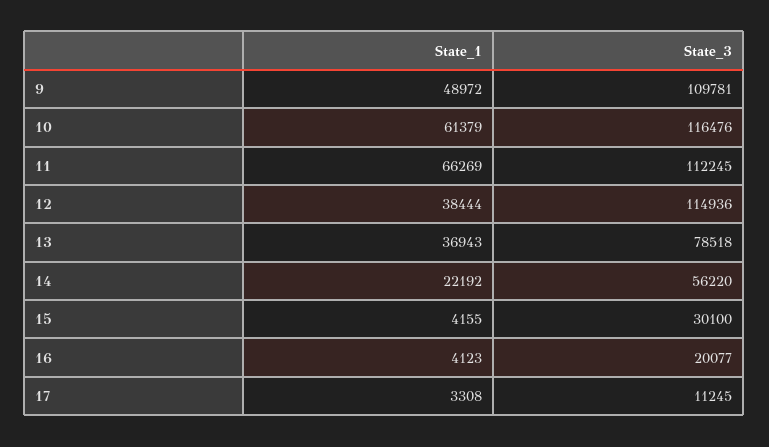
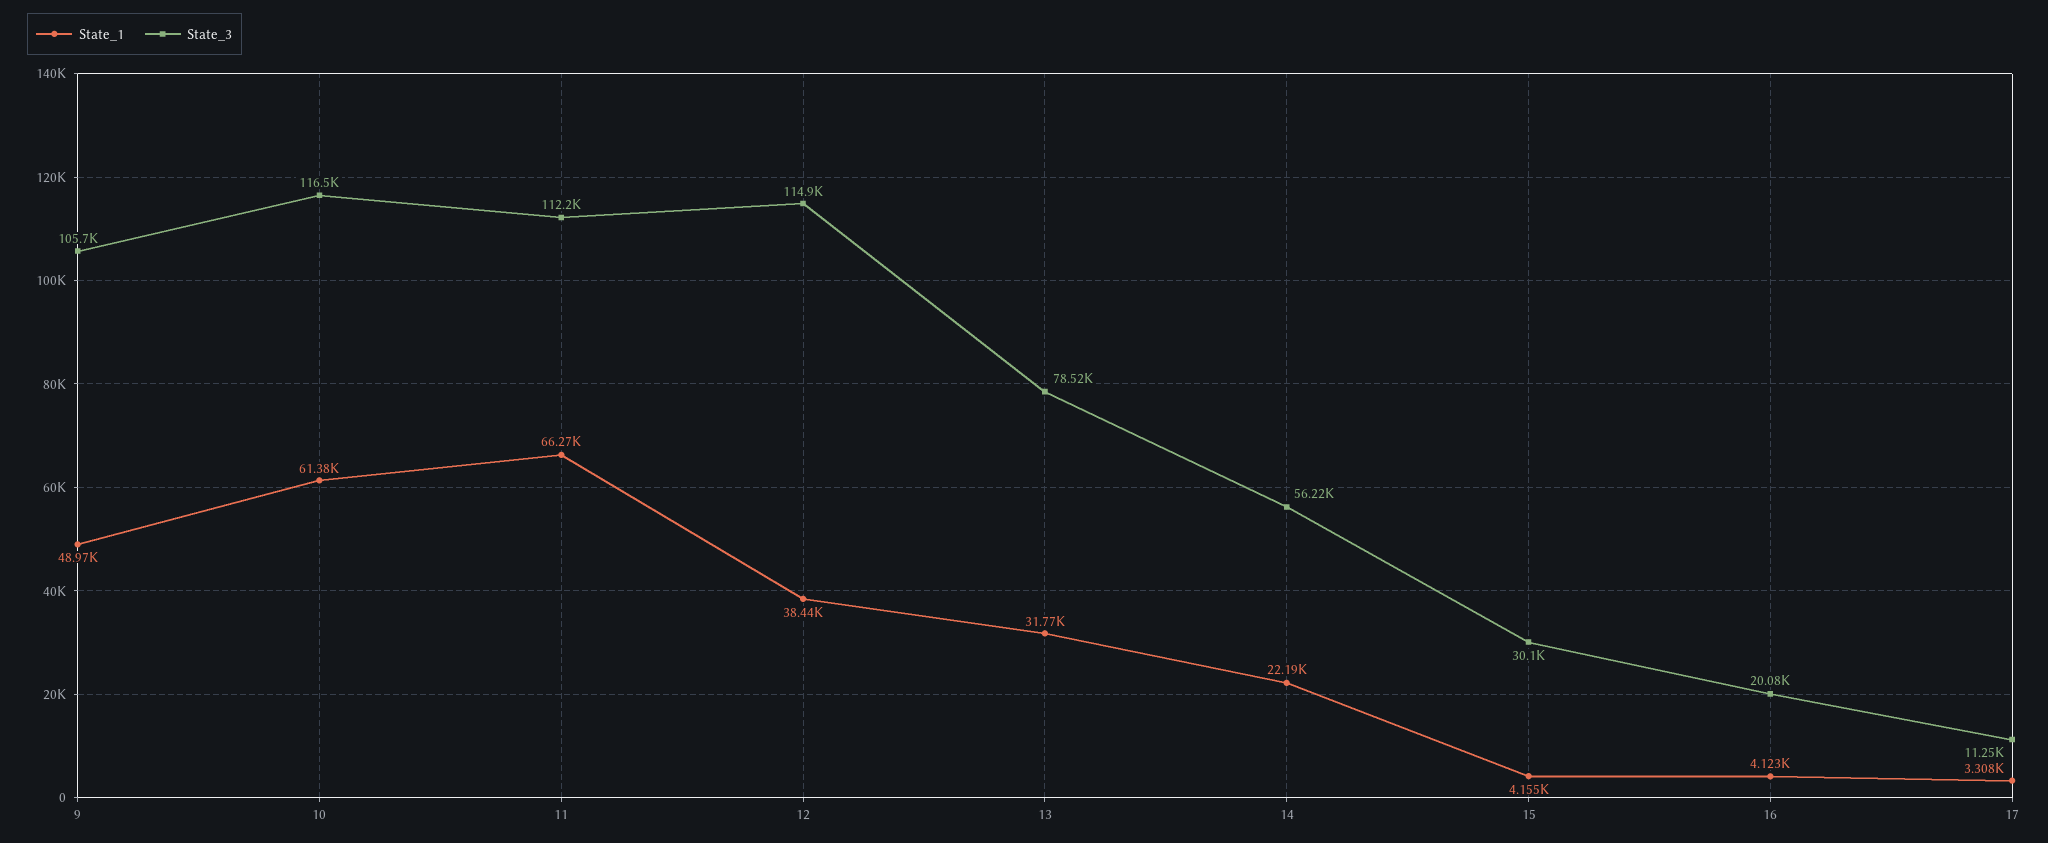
State_3, 9: 109781 -> 105700
State_1, 13: 36943 -> 31770

